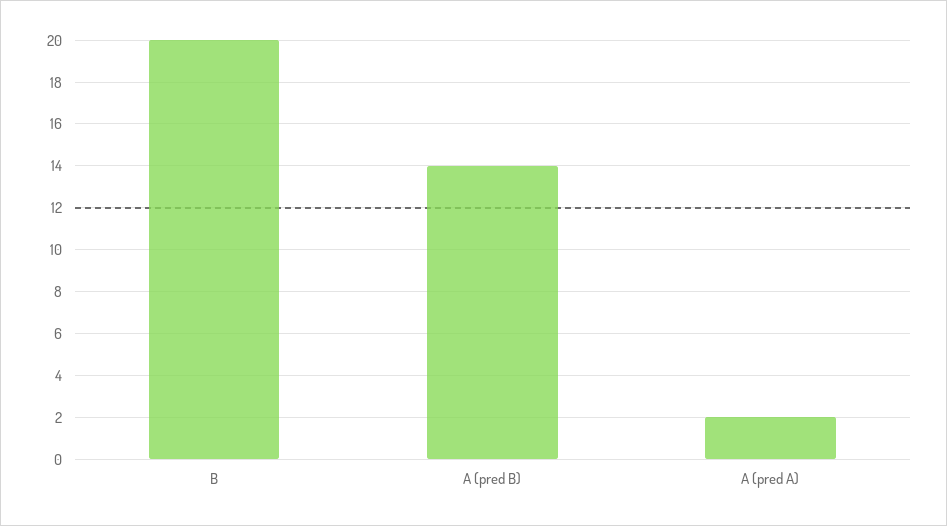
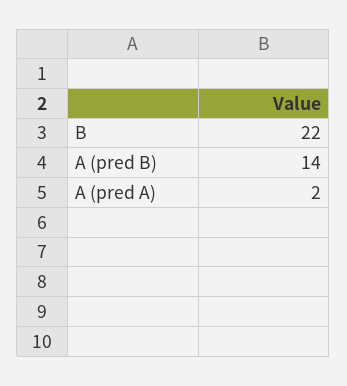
B: 20 -> 22

